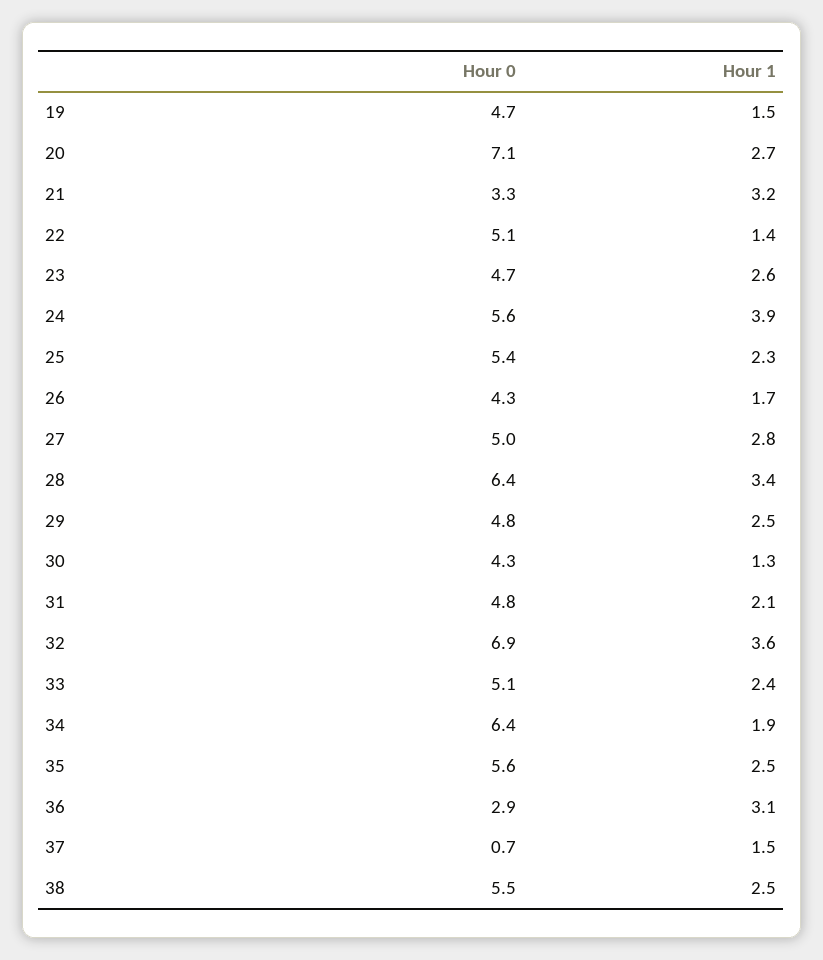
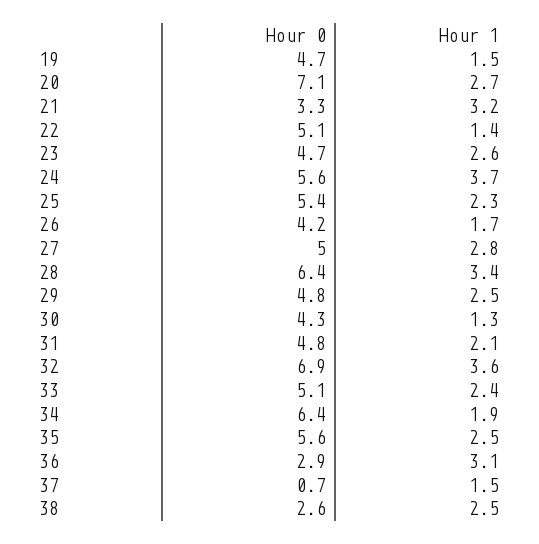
Hour 1, 24: 3.9 -> 3.7
Hour 0, 26: 4.3 -> 4.2
Hour 0, 38: 5.5 -> 2.6

